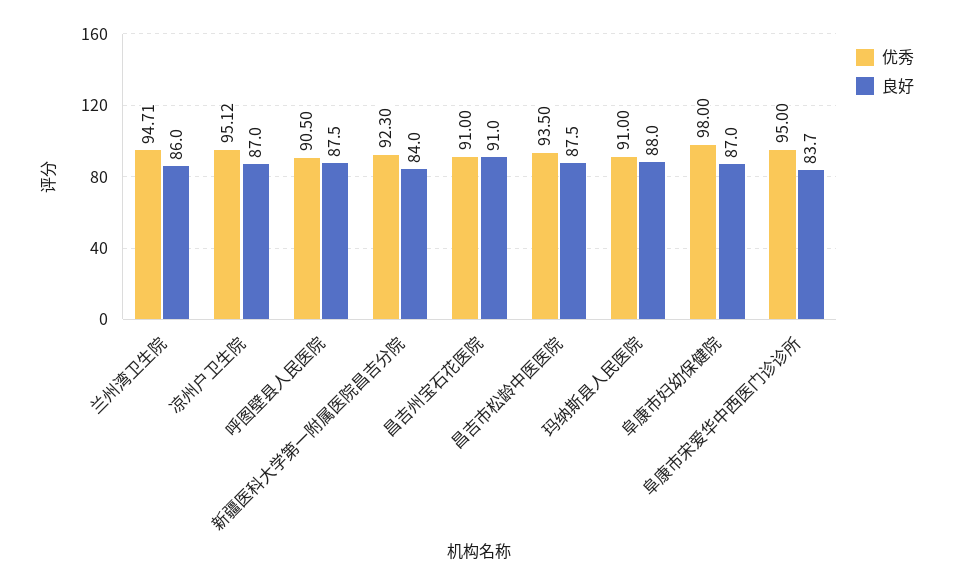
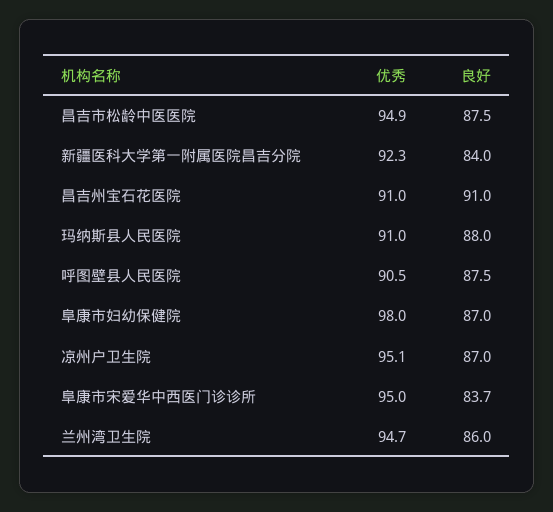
优秀, 昌吉市松龄中医医院: 93.5 -> 94.9

